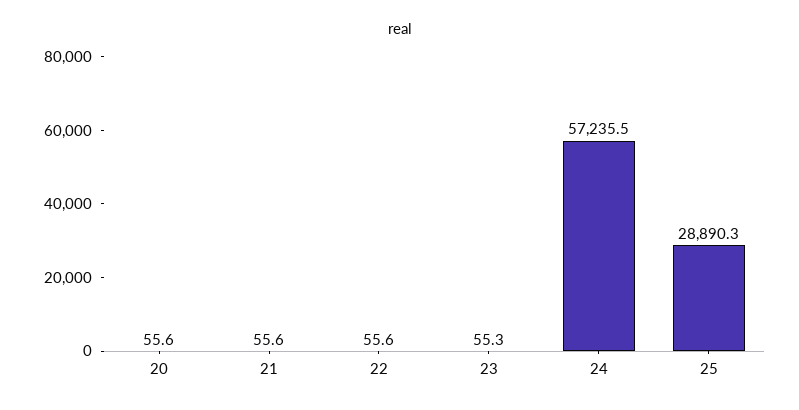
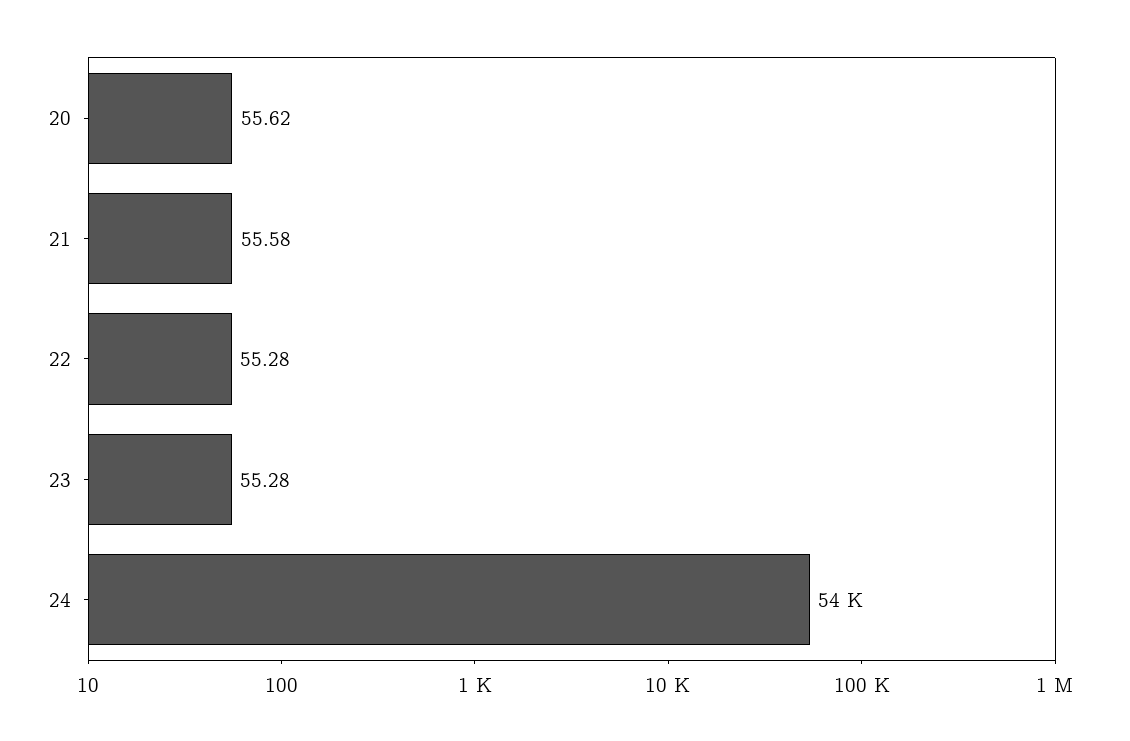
22: 55.6 -> 55.28
24: 57235.5 -> 54000
25: 28890.3 -> none

